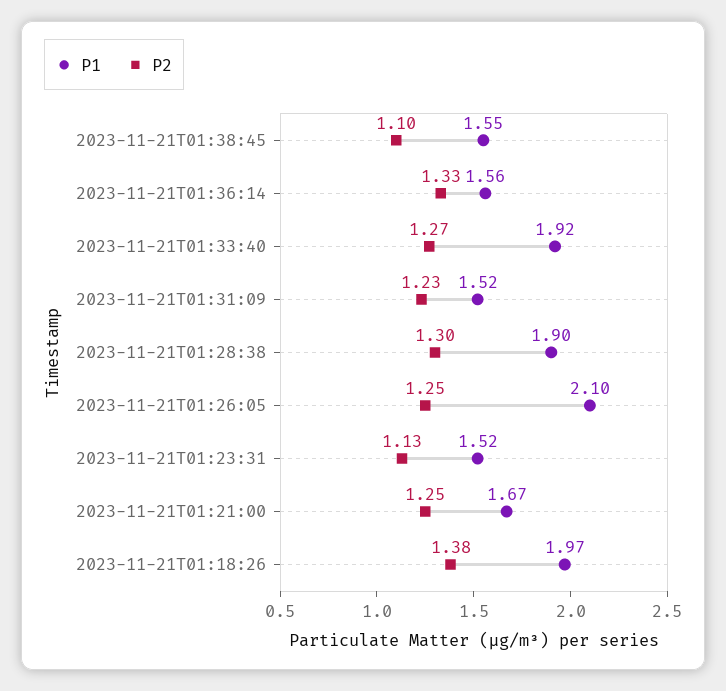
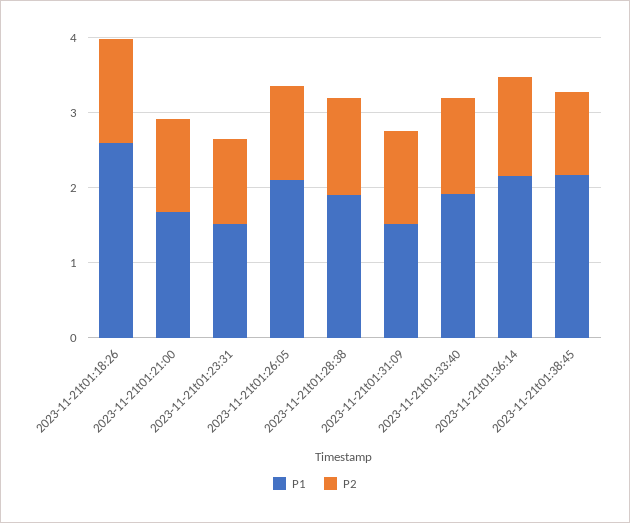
P1, 2023-11-21T01:38:45: 1.55 -> 2.2
P1, 2023-11-21T01:36:14: 1.56 -> 2.2
P1, 2023-11-21T01:18:26: 1.97 -> 2.6

